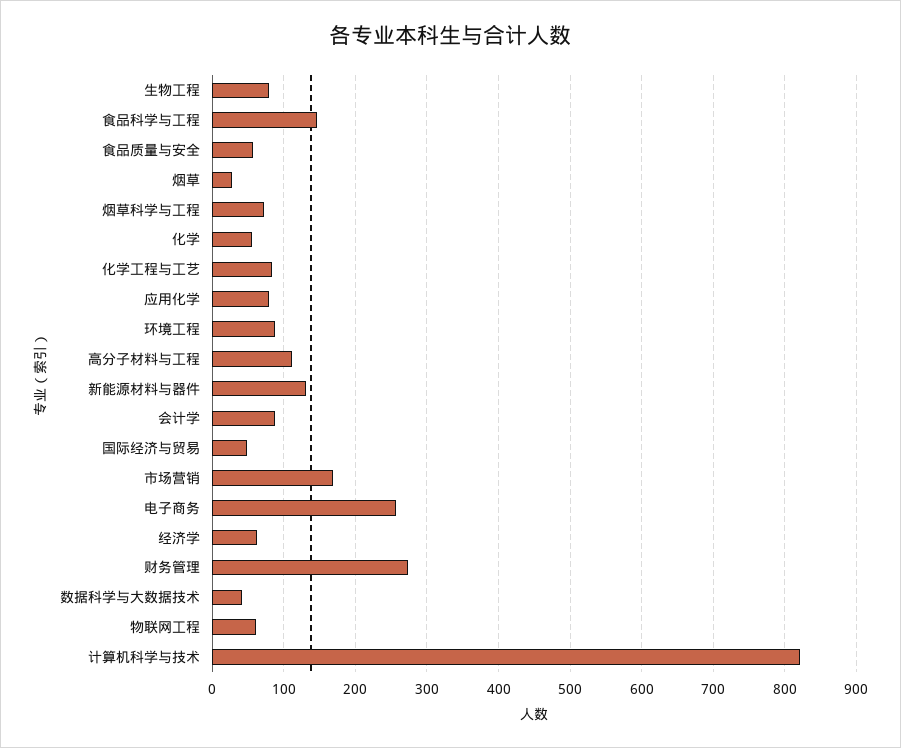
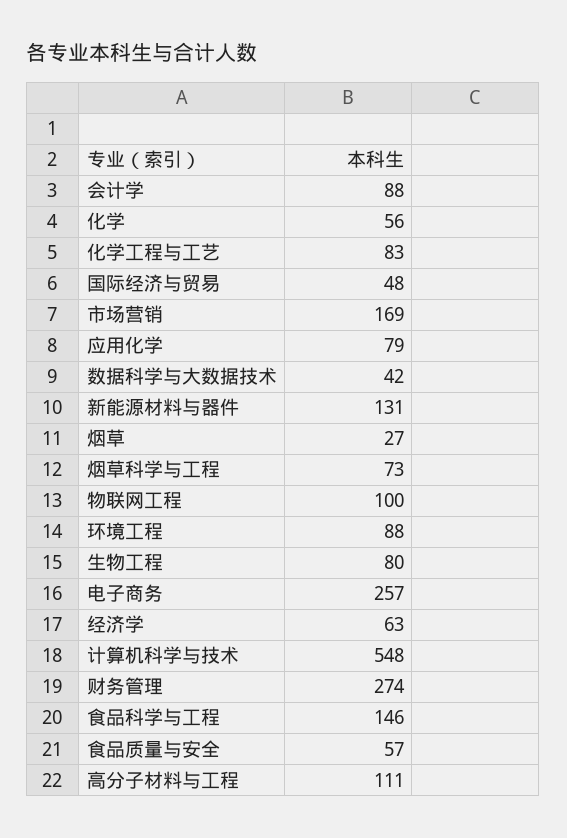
物联网工程: 60 -> 100
计算机科学与技术: 820 -> 548

